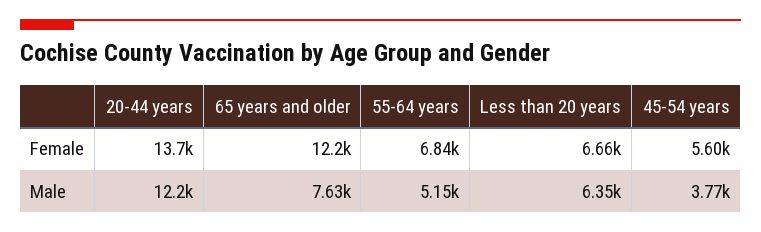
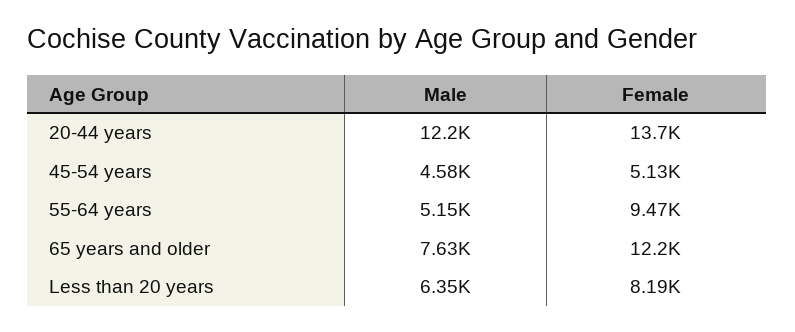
55-64 years, Female: 6840 -> 9470
Less than 20 years, Female: 6660 -> 8190
45-54 years, Female: 5600 -> 5130
45-54 years, Male: 3770 -> 4580

